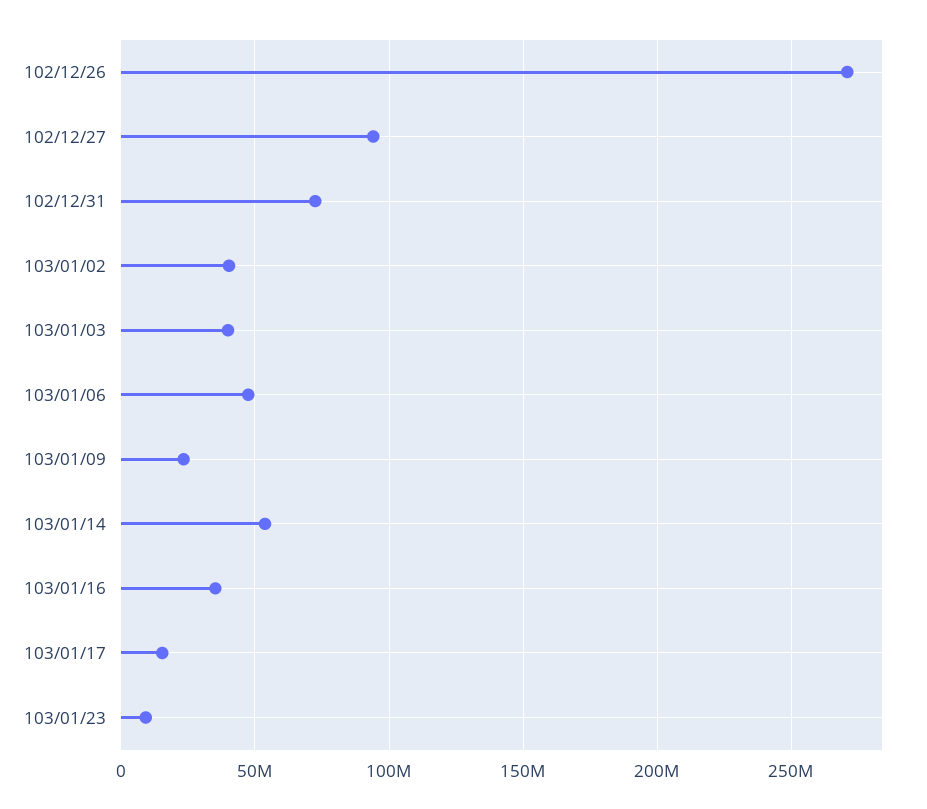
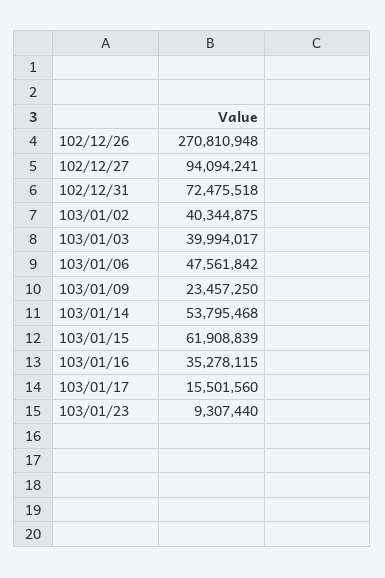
103/01/15: none -> 61908839

